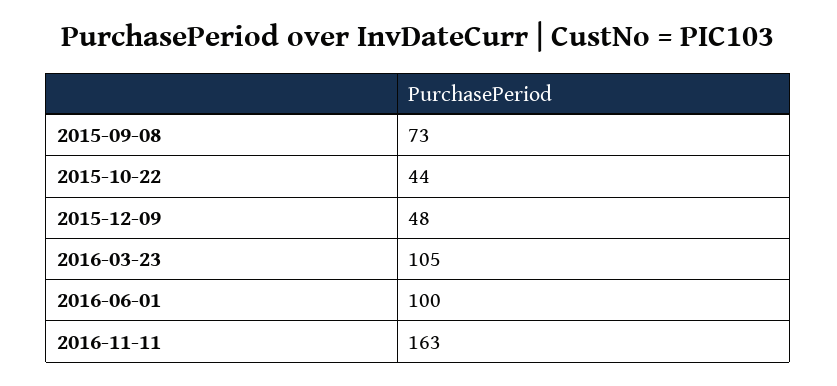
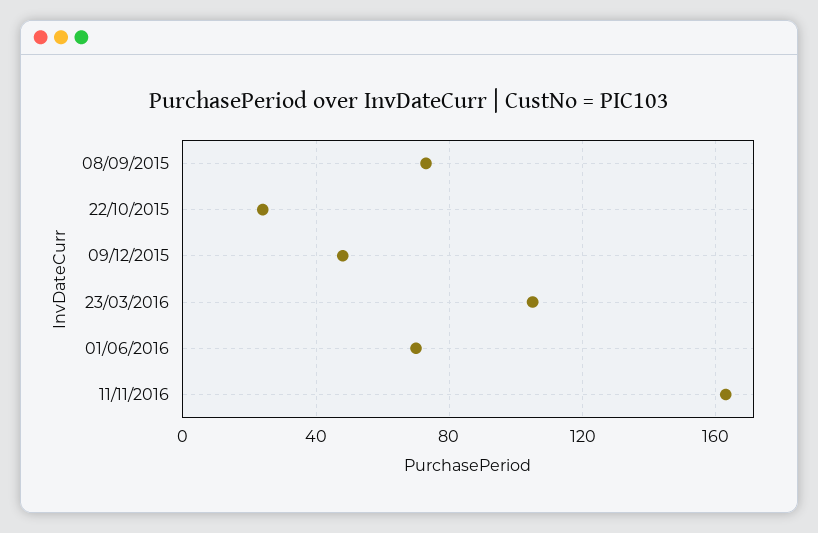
2015-10-22: 44 -> 25
2016-06-01: 100 -> 70

